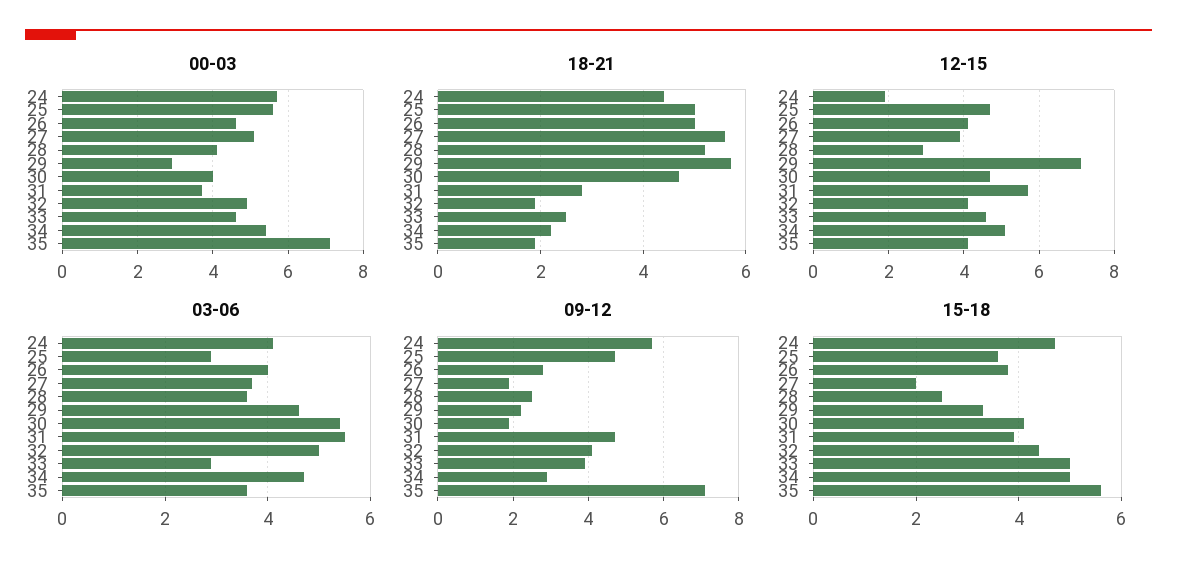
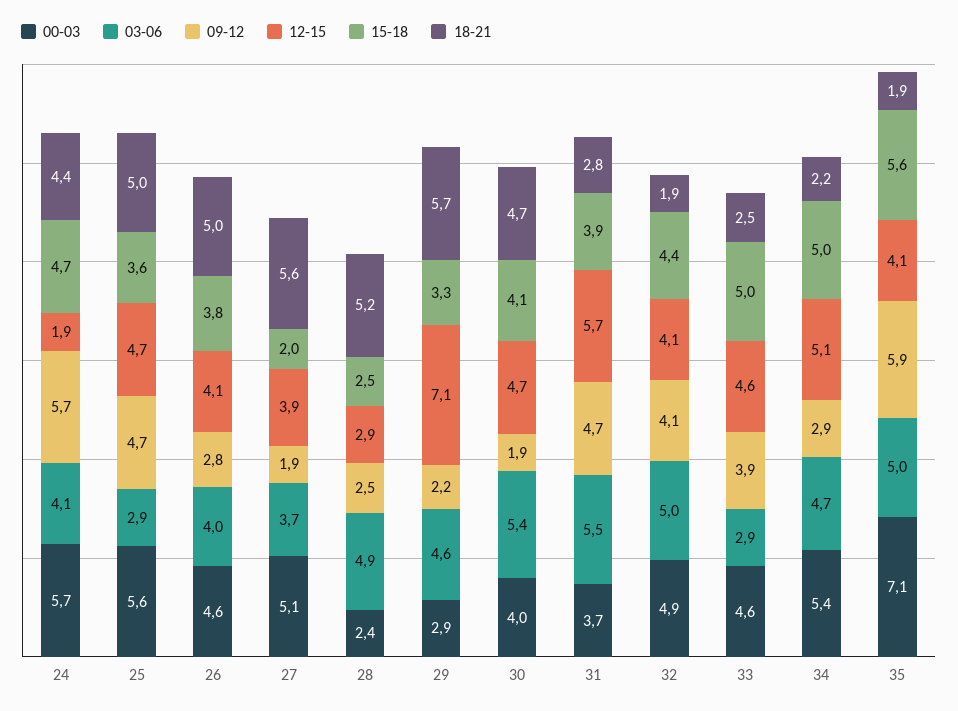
00-03, 28: 4 -> 2.4
03-06, 28: 3.5 -> 4.9
03-06, 35: 3.5 -> 5
09-12, 35: 7 -> 5.9

